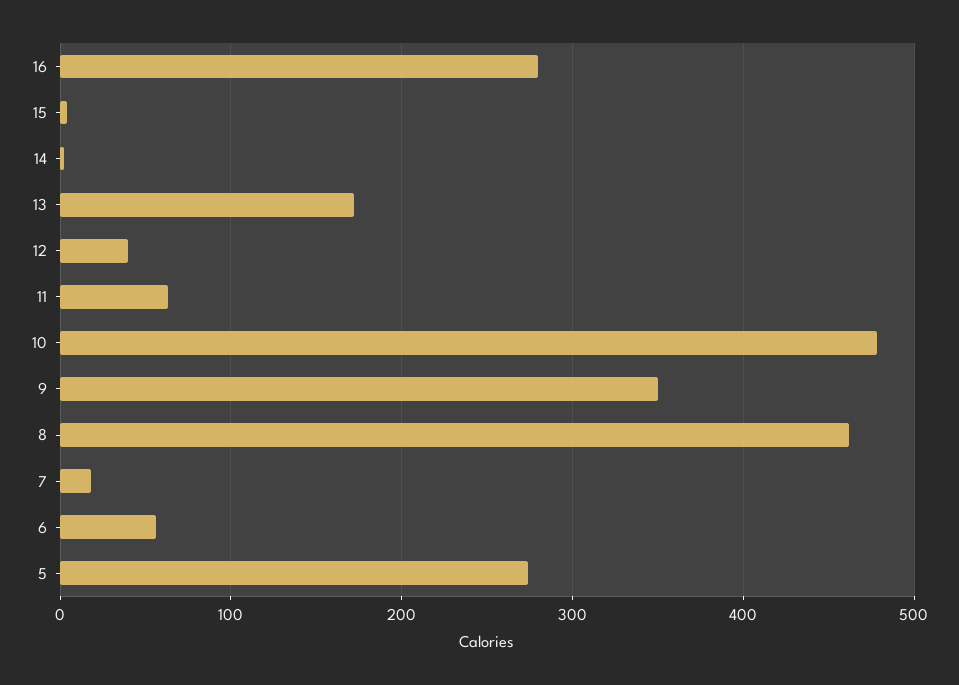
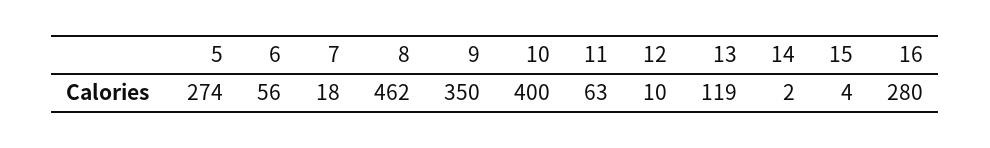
13: 170 -> 119
12: 40 -> 10
10: 480 -> 400

